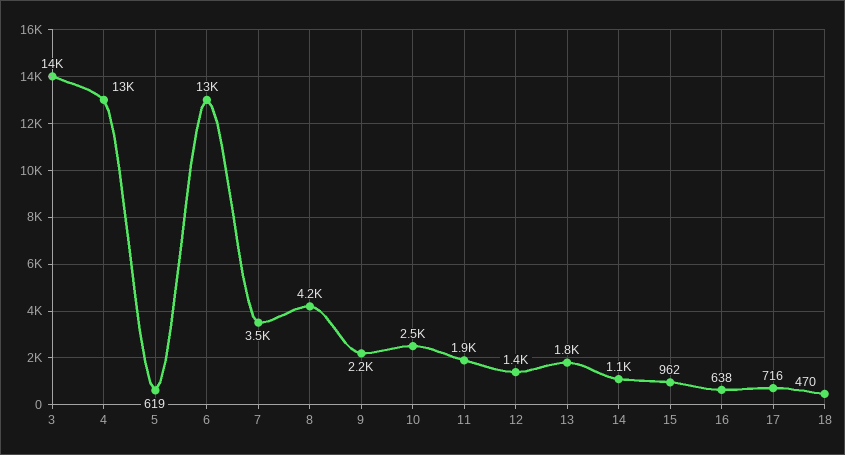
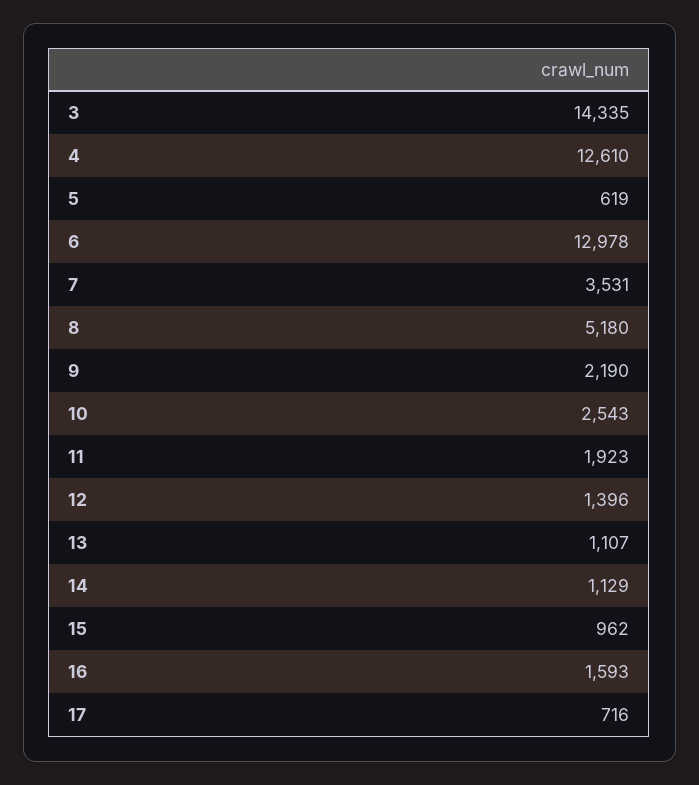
8: 4200 -> 5180
13: 1800 -> 1107
16: 638 -> 1593
18: 470 -> none

